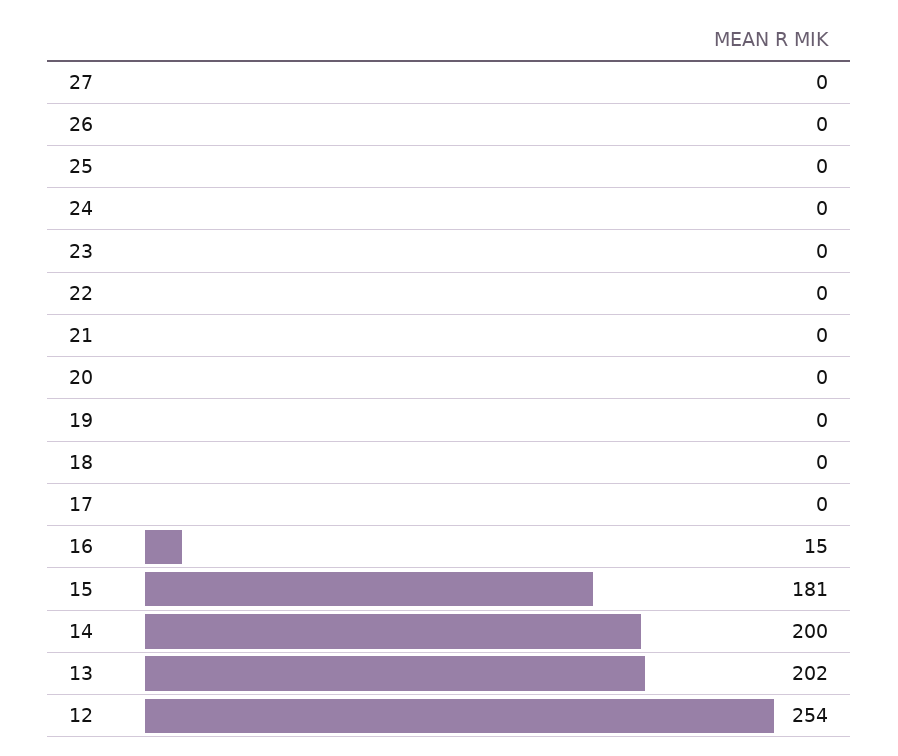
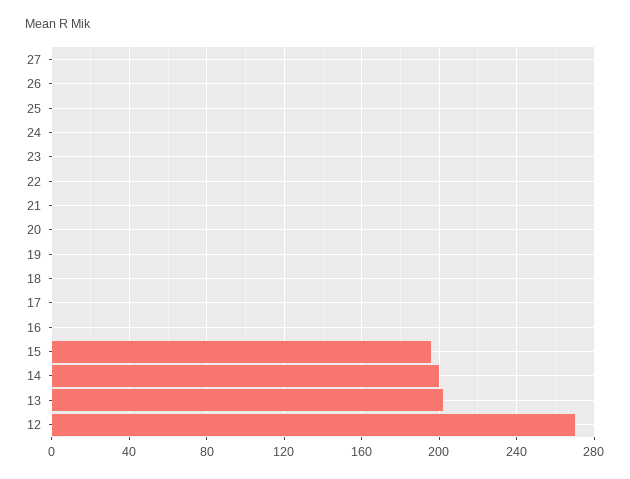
16: 15 -> 0
15: 181 -> 195
12: 254 -> 270

